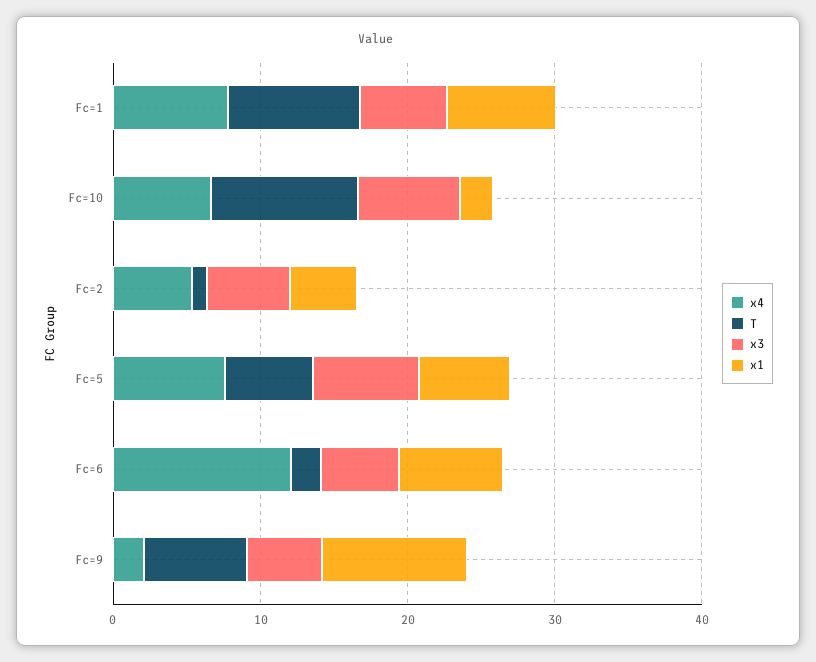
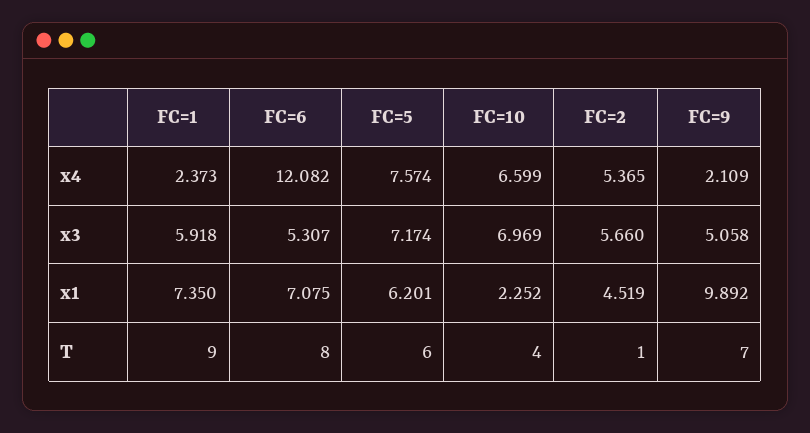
x4, Fc=1: 8 -> 2.373
T, Fc=10: 10 -> 4
T, Fc=6: 2 -> 8

